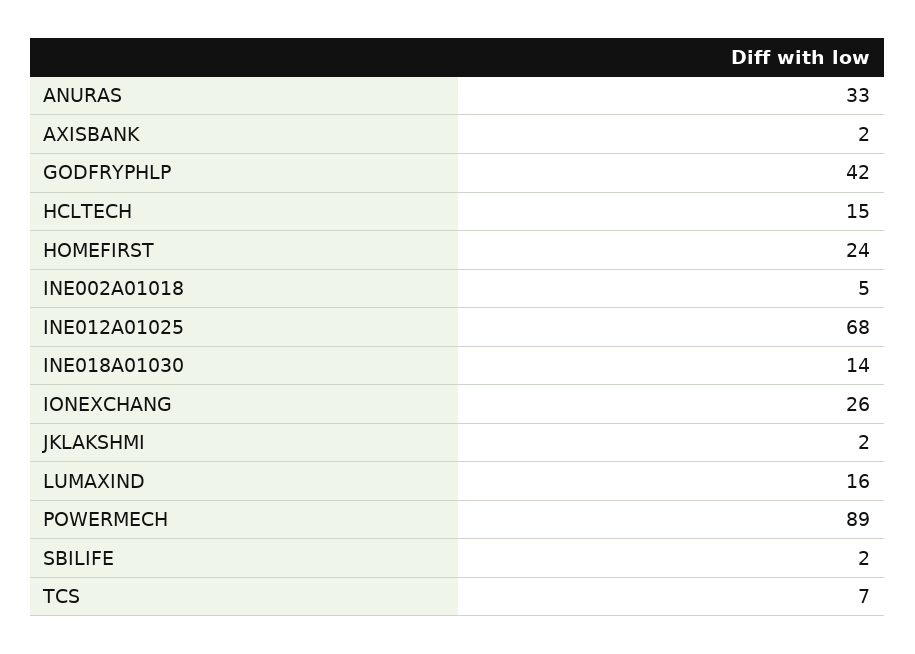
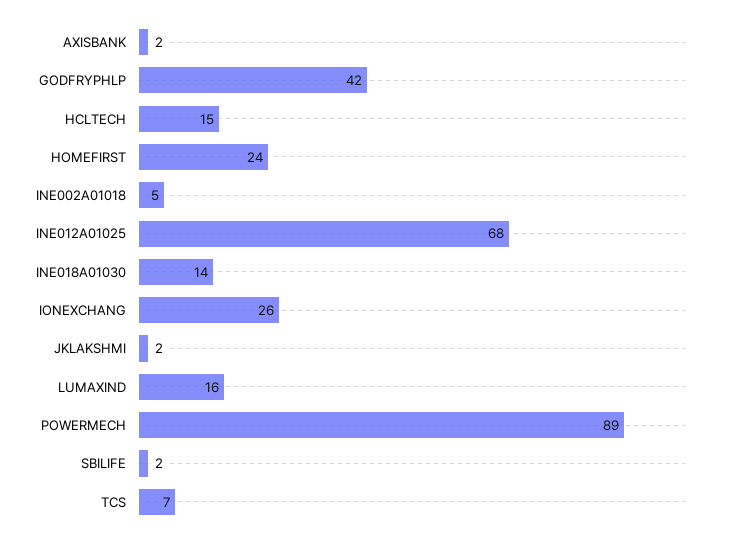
ANURAS: 33 -> none

